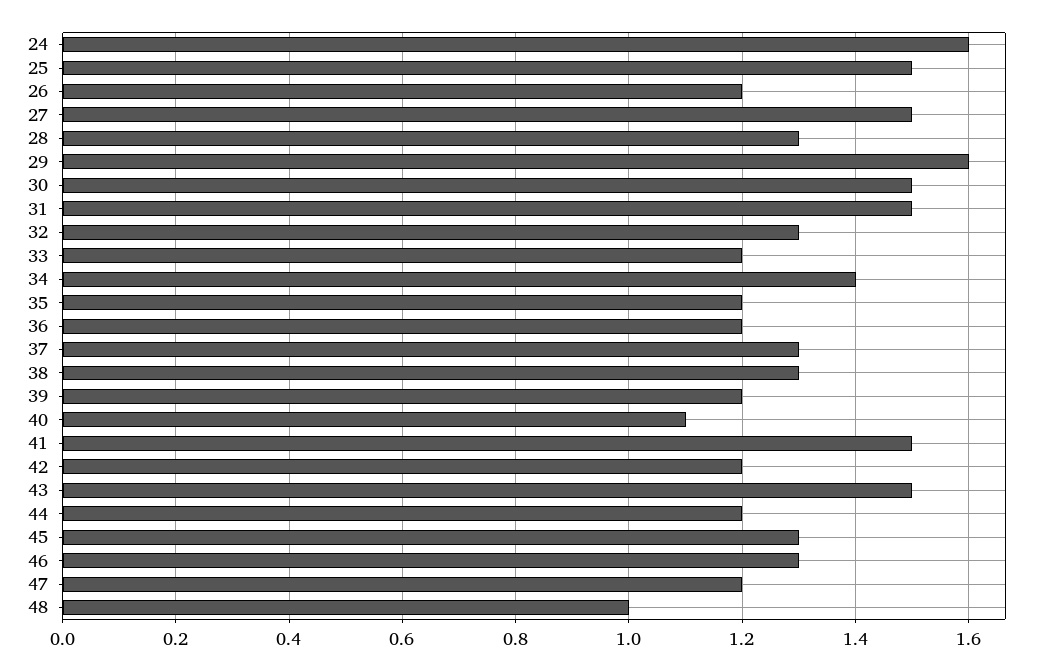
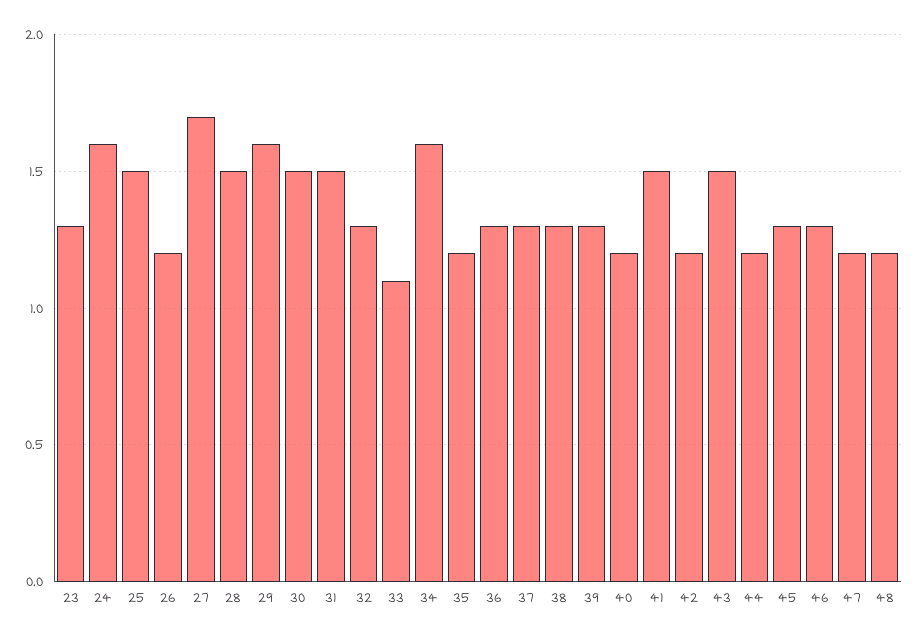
27: 1.5 -> 1.7
28: 1.3 -> 1.5
33: 1.2 -> 1.1
34: 1.4 -> 1.6
36: 1.2 -> 1.3
39: 1.2 -> 1.3
40: 1.1 -> 1.2
48: 1 -> 1.2
23: none -> 1.3

